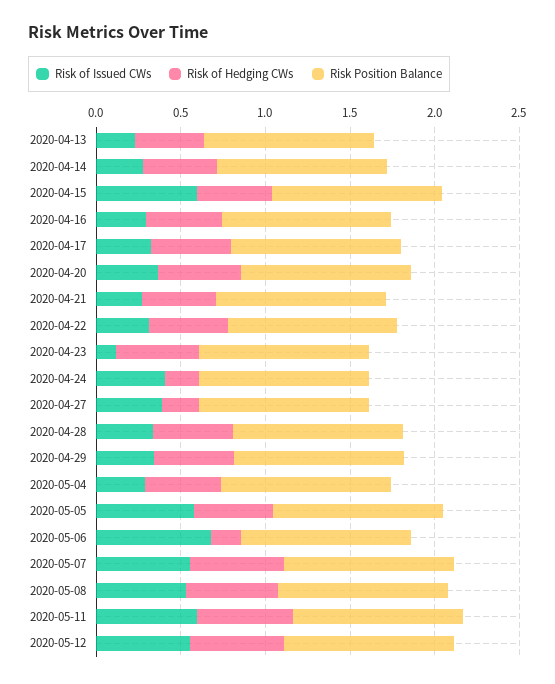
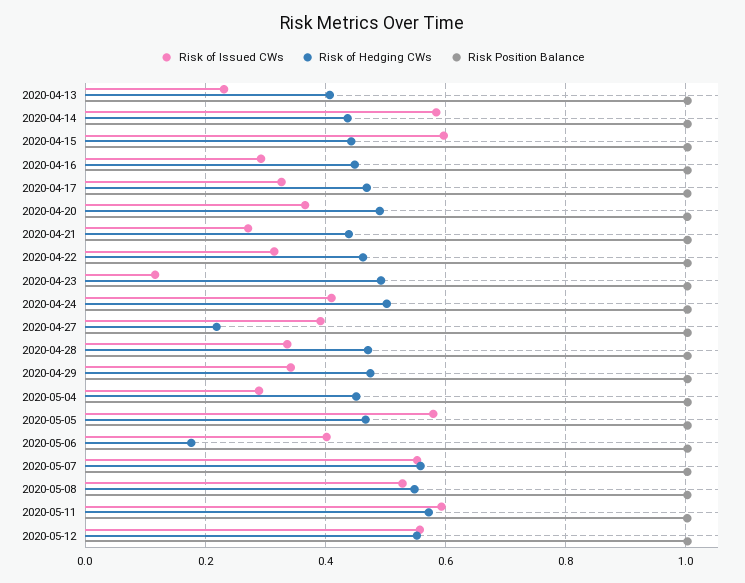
Risk of Issued CWs, 2020-04-14: 0.3 -> 0.58
Risk of Hedging CWs, 2020-04-24: 0.2 -> 0.5
Risk of Issued CWs, 2020-05-06: 0.7 -> 0.4

